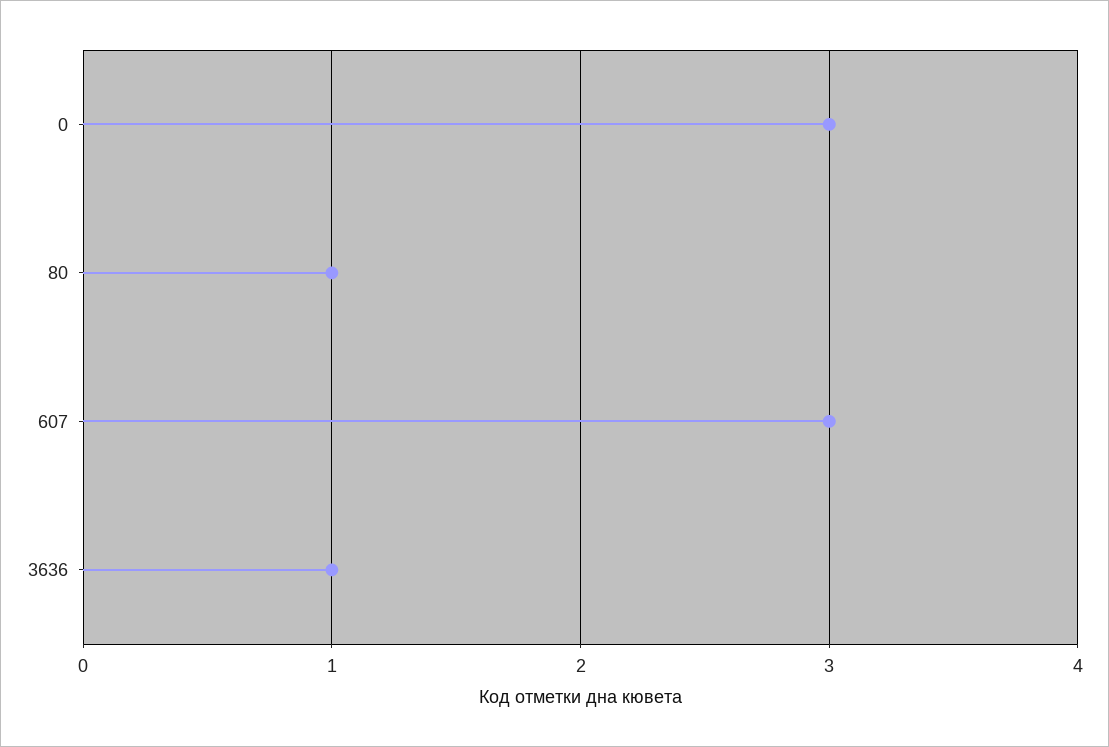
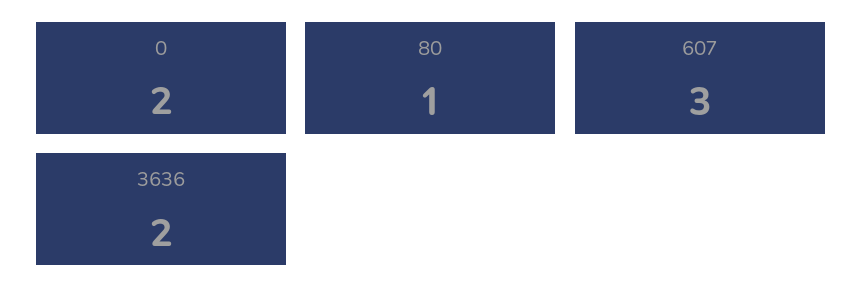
0: 3 -> 2
3636: 1 -> 2

